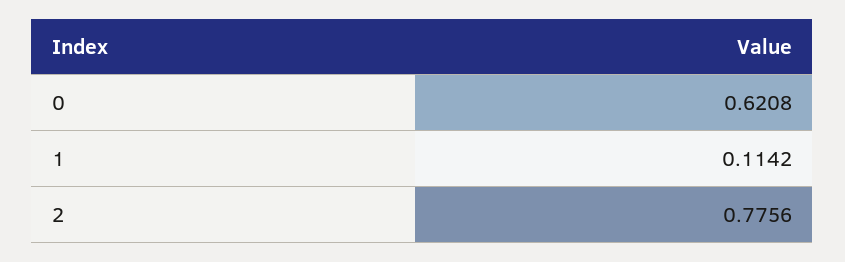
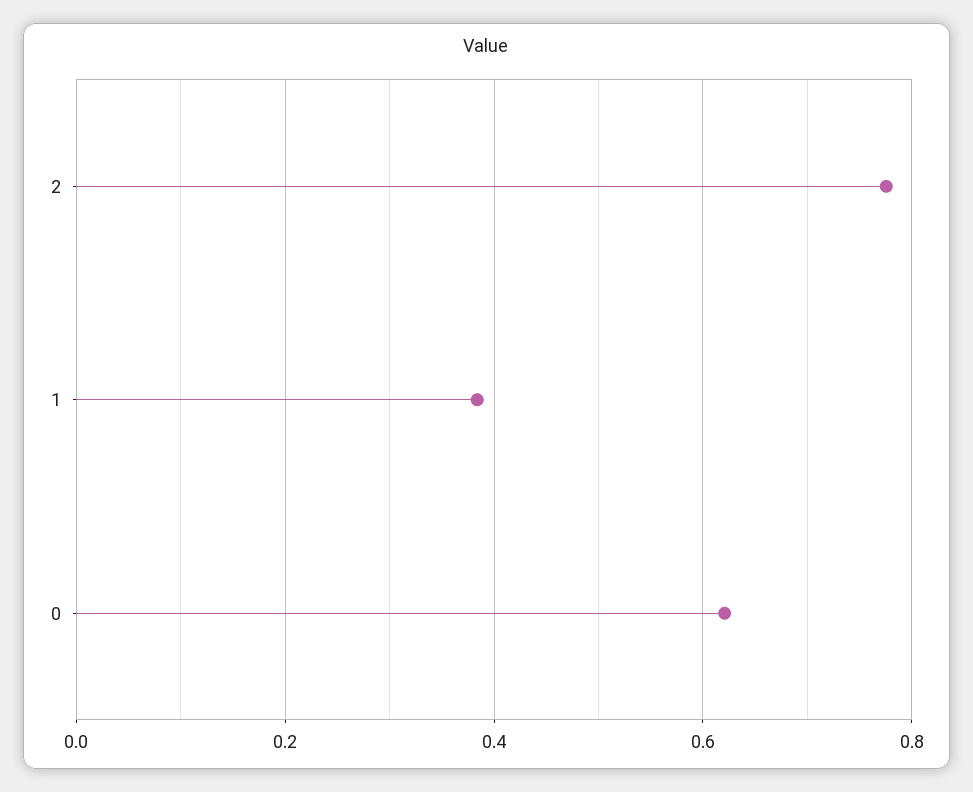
1: 0.1142 -> 0.38

